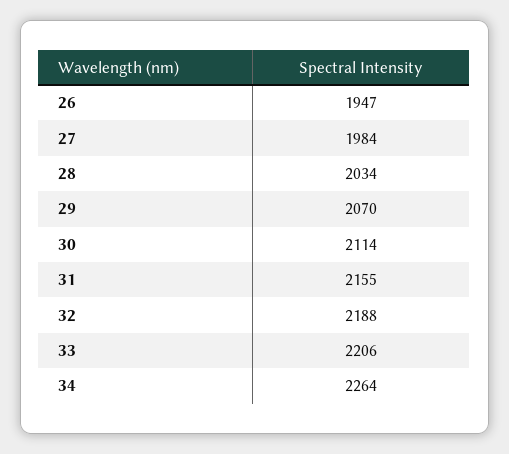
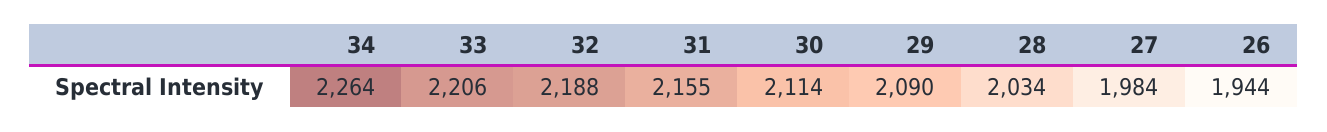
26: 1947 -> 1944
29: 2070 -> 2090

